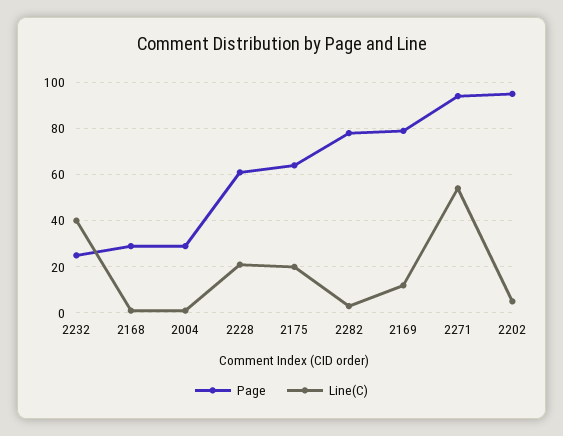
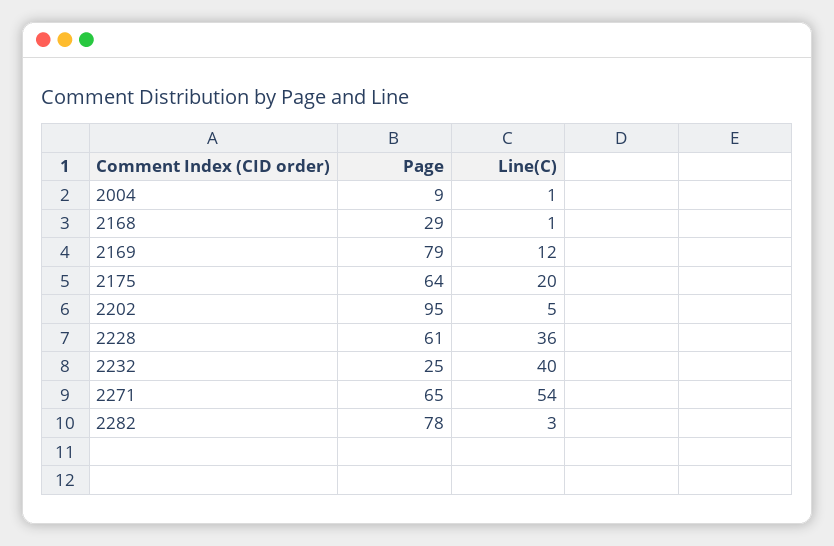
Page, 2004: 30 -> 9
Line(C), 2228: 20 -> 36
Page, 2271: 95 -> 65

